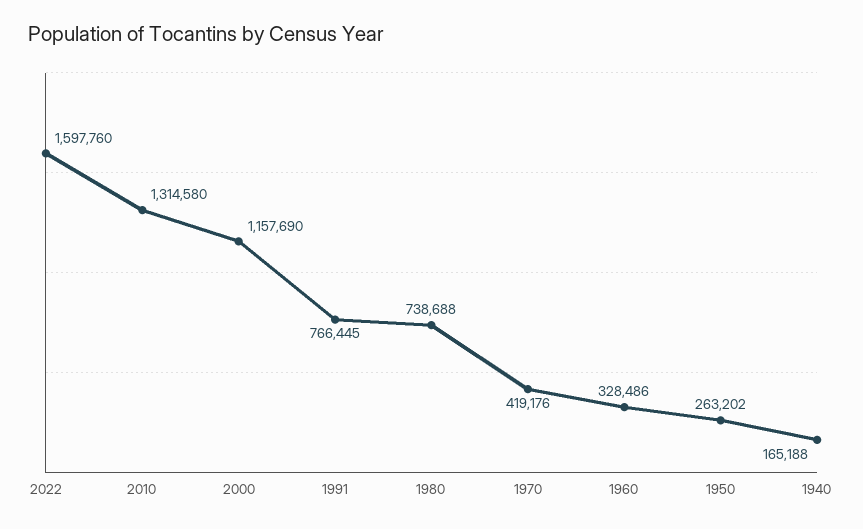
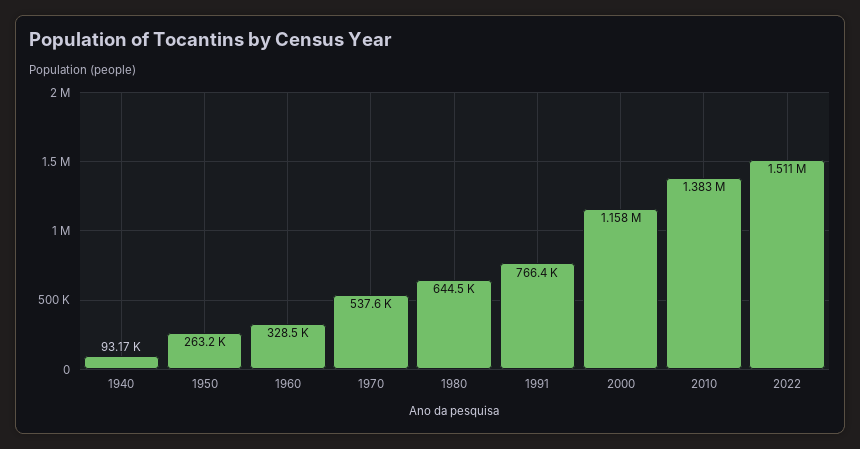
2022: 1597760 -> 1511000
2010: 1314580 -> 1383000
1980: 738688 -> 644500
1970: 419176 -> 537600
1940: 165188 -> 93170

